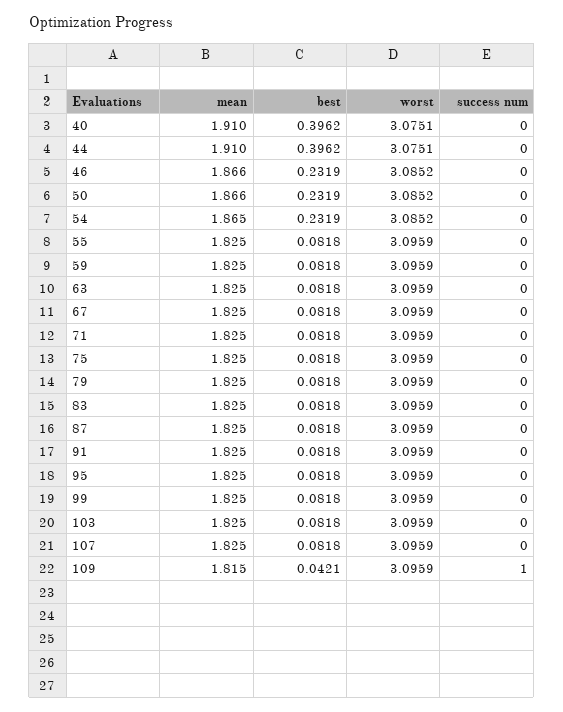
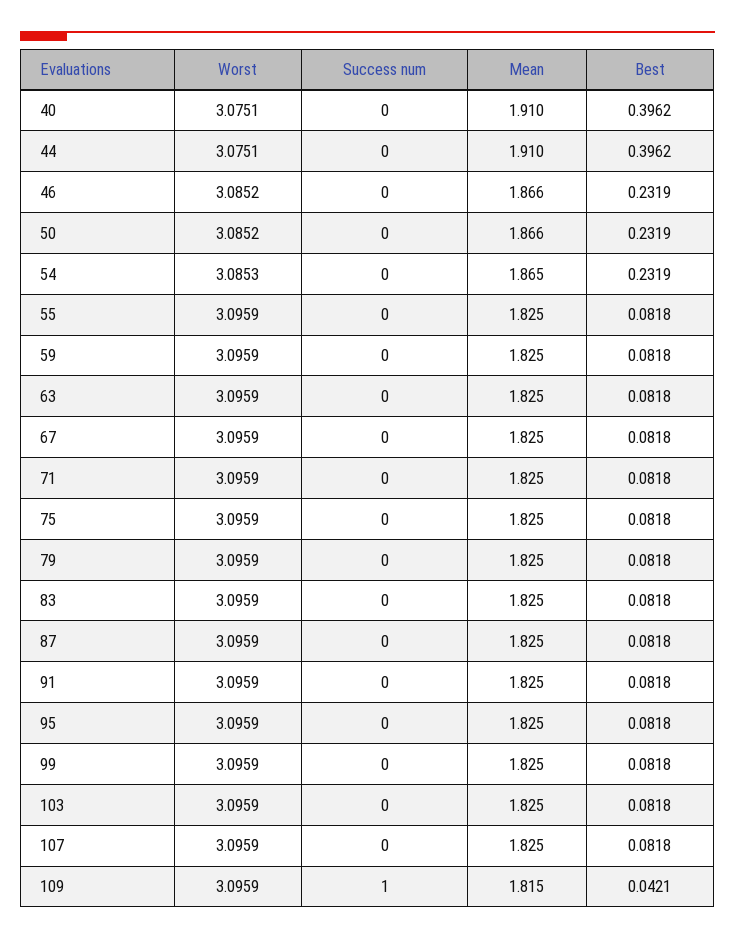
worst, 54: 3.0852 -> 3.0853

